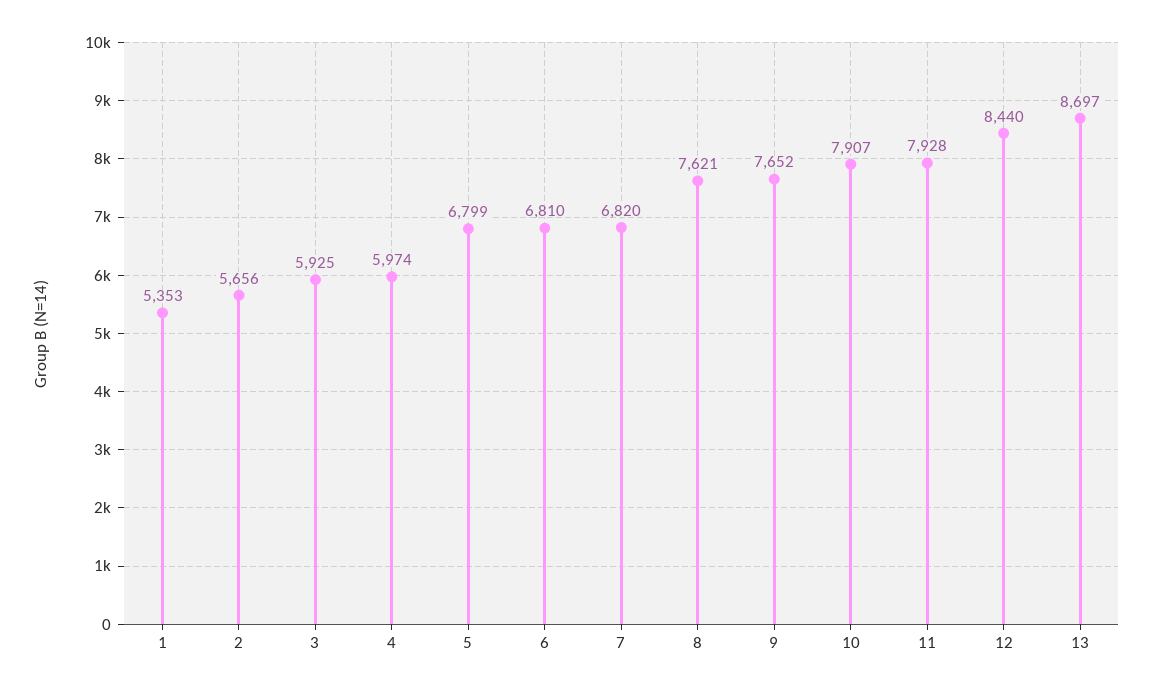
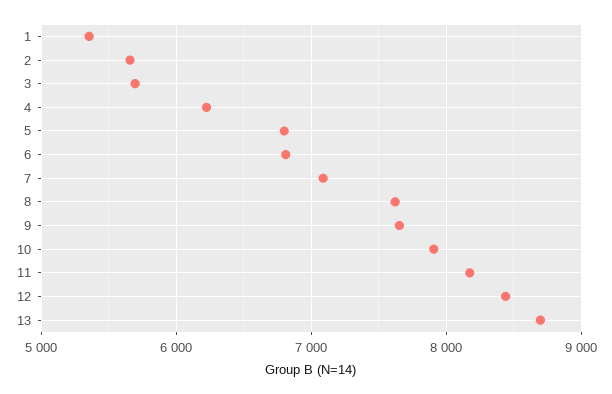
3: 5925 -> 5700
4: 5974 -> 6200
7: 6820 -> 7100
11: 7928 -> 8200

